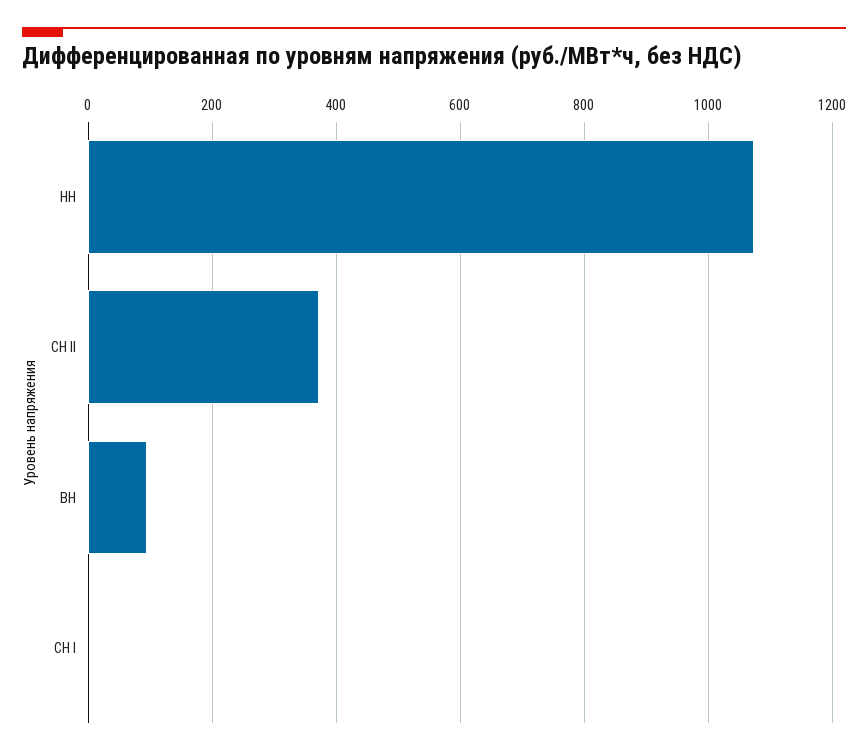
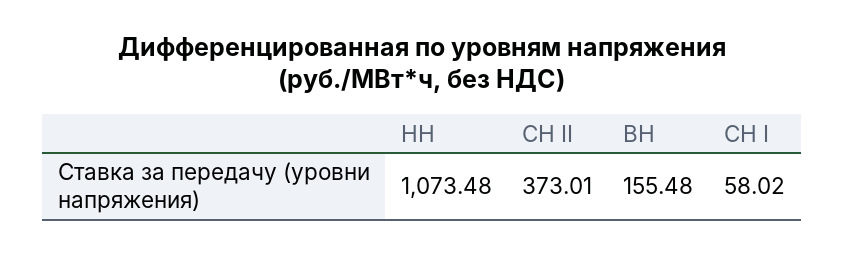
ВН: 100 -> 155.48
СН I: 0 -> 58.02

